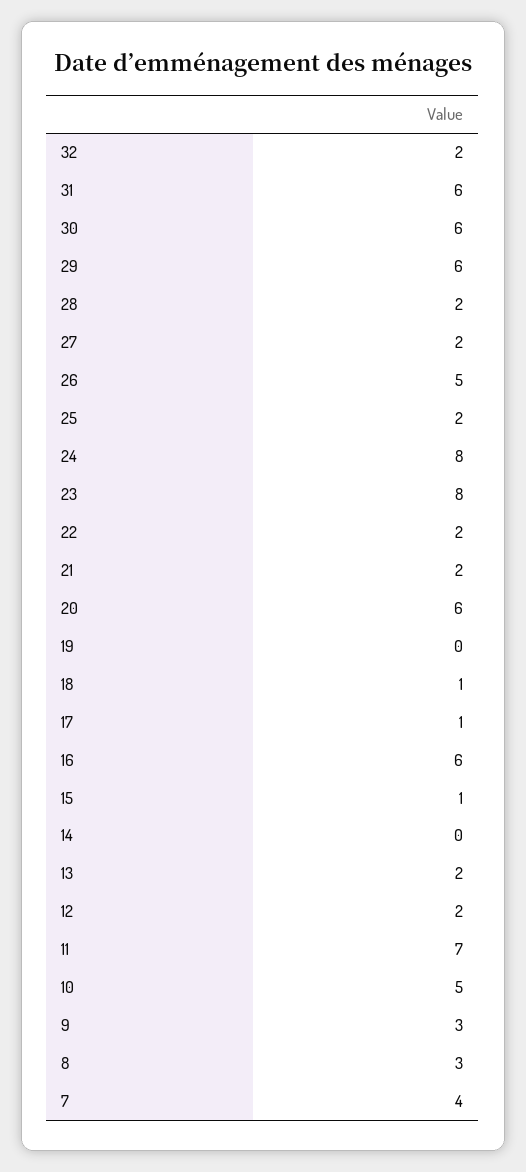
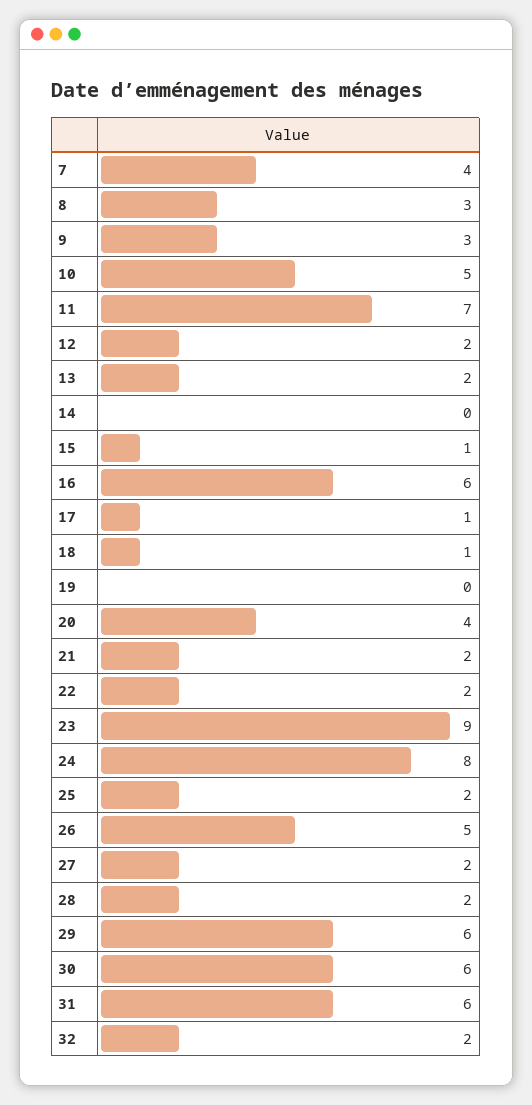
23: 8 -> 9
20: 6 -> 4

